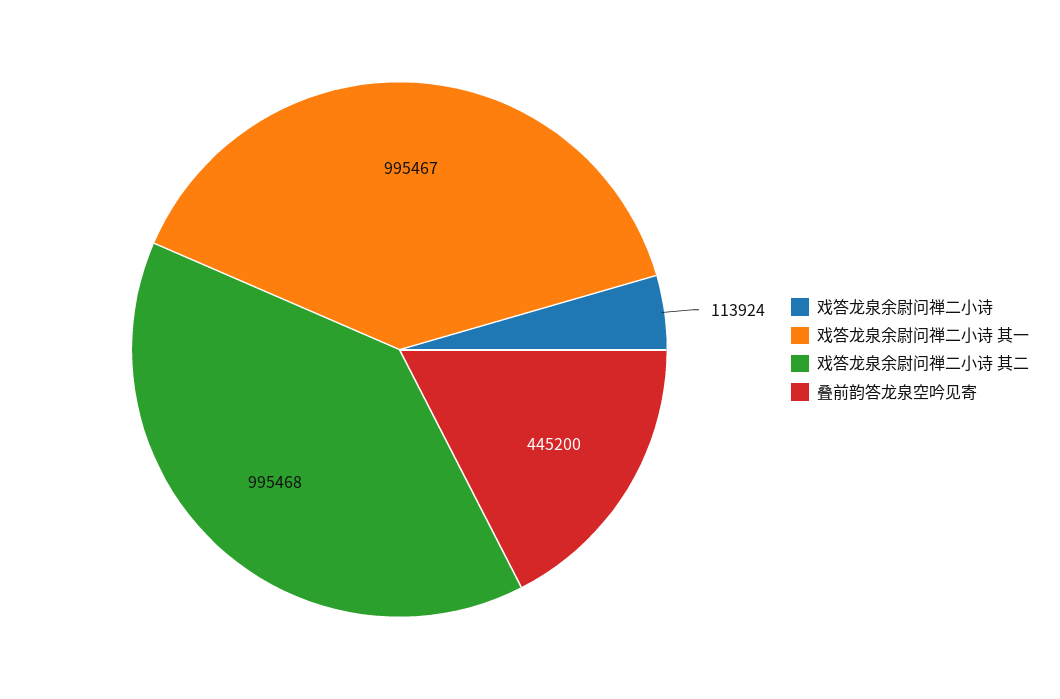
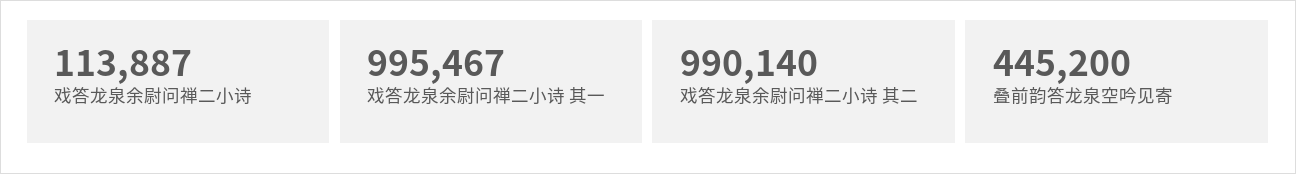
戏答龙泉余尉问禅二小诗: 113924 -> 113887
戏答龙泉余尉问禅二小诗 其二: 995468 -> 990140

